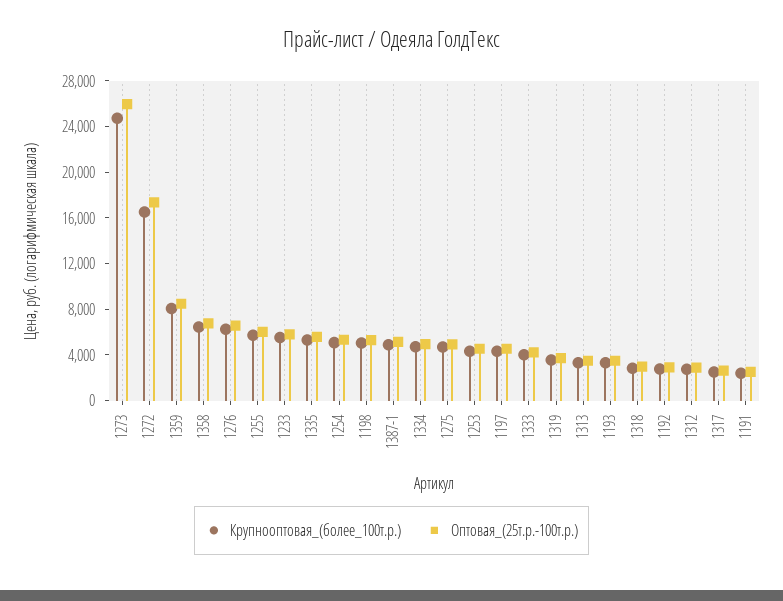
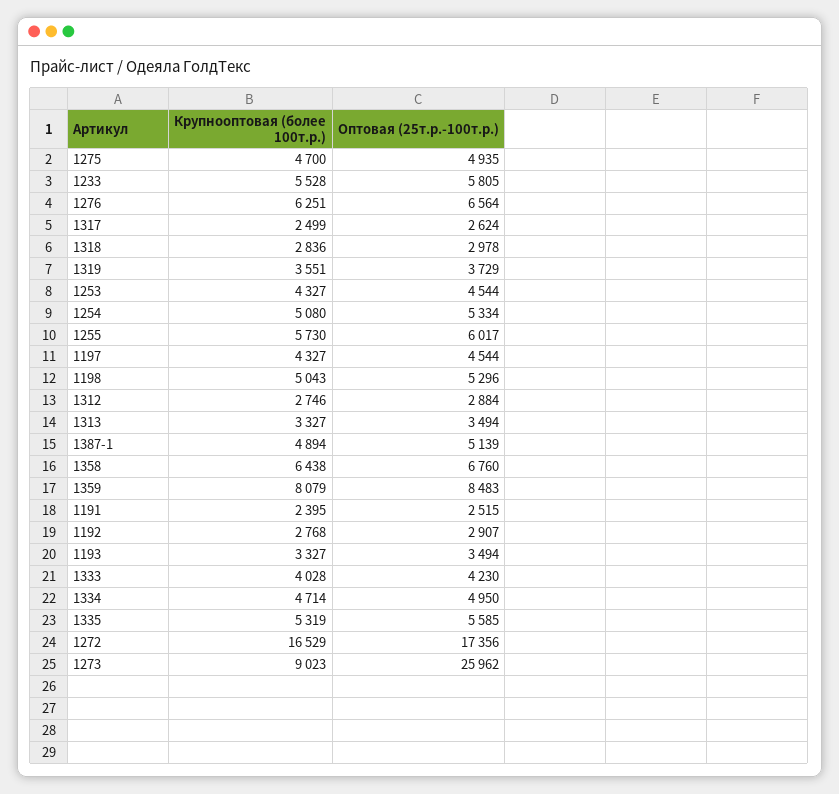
Крупнооптовая_(более_100т.р.), 1273: 25000 -> 9023

